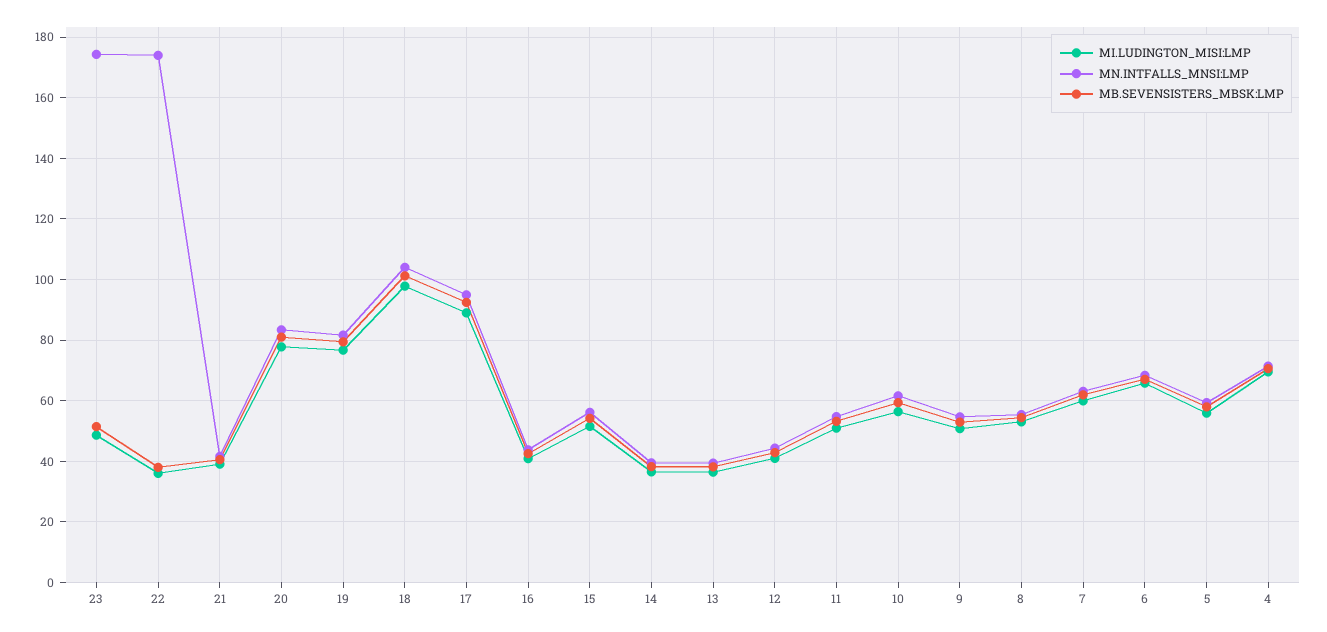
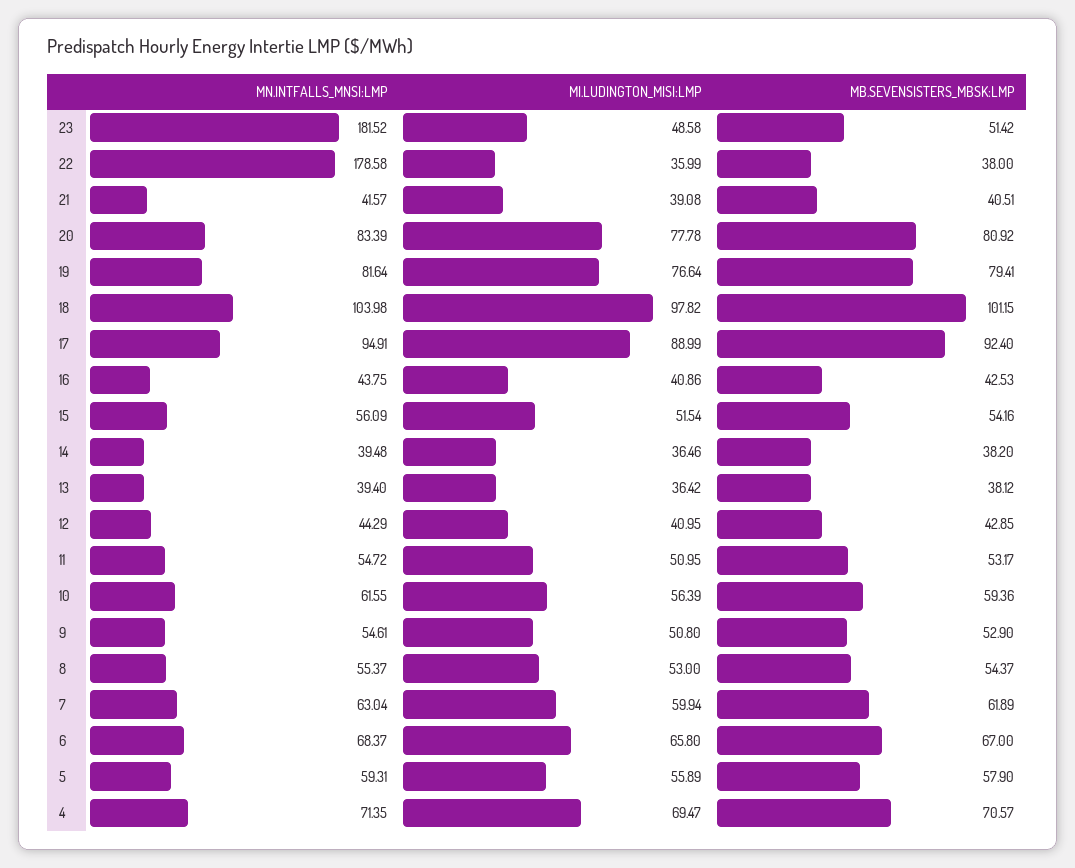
MN.INTFALLS_MNSI:LMP, 23: 174 -> 181.52
MN.INTFALLS_MNSI:LMP, 22: 174 -> 178.58

